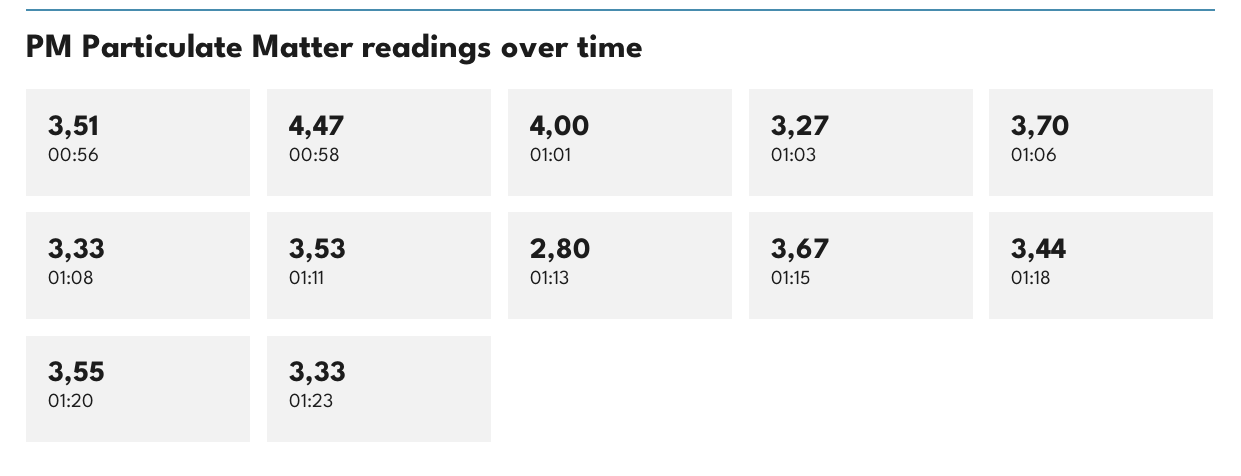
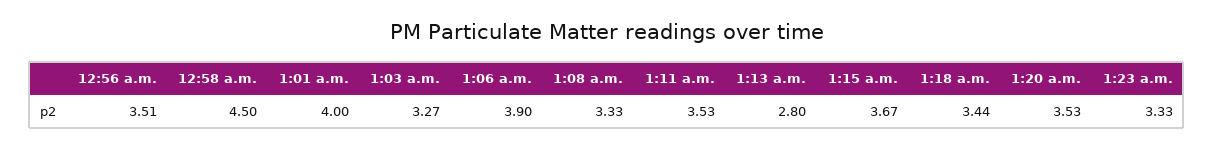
00:58: 4.47 -> 4.5
01:06: 3.7 -> 3.9
01:20: 3.55 -> 3.53

